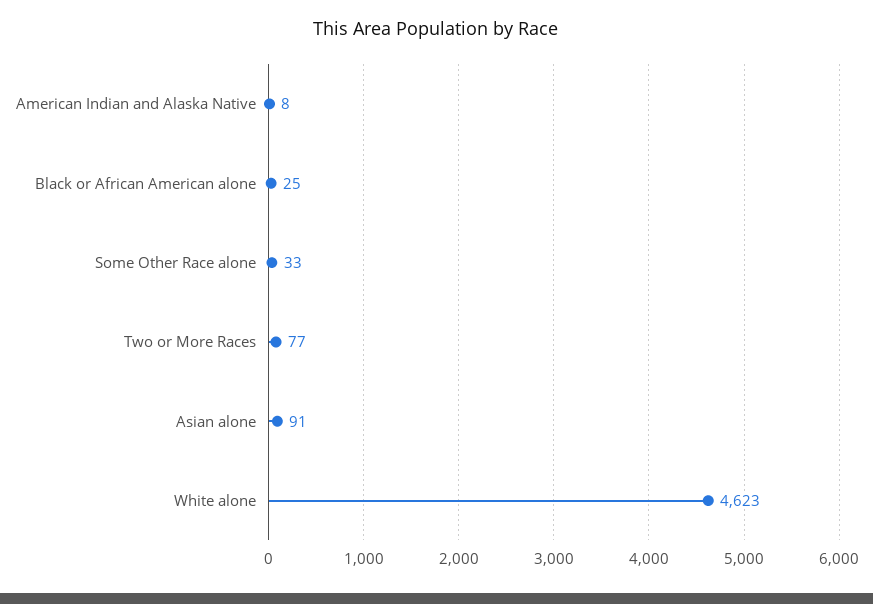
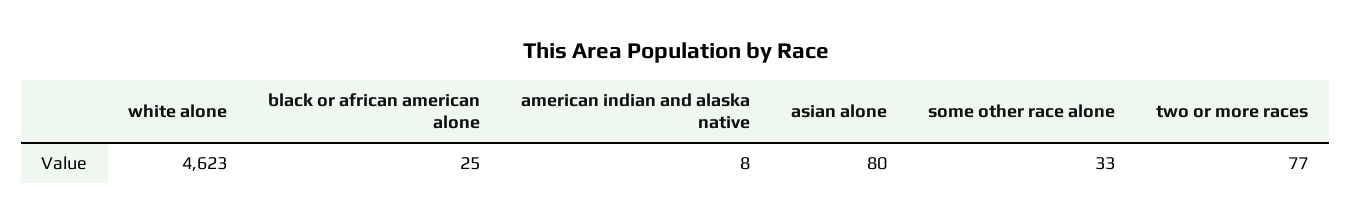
Asian alone: 91 -> 80

